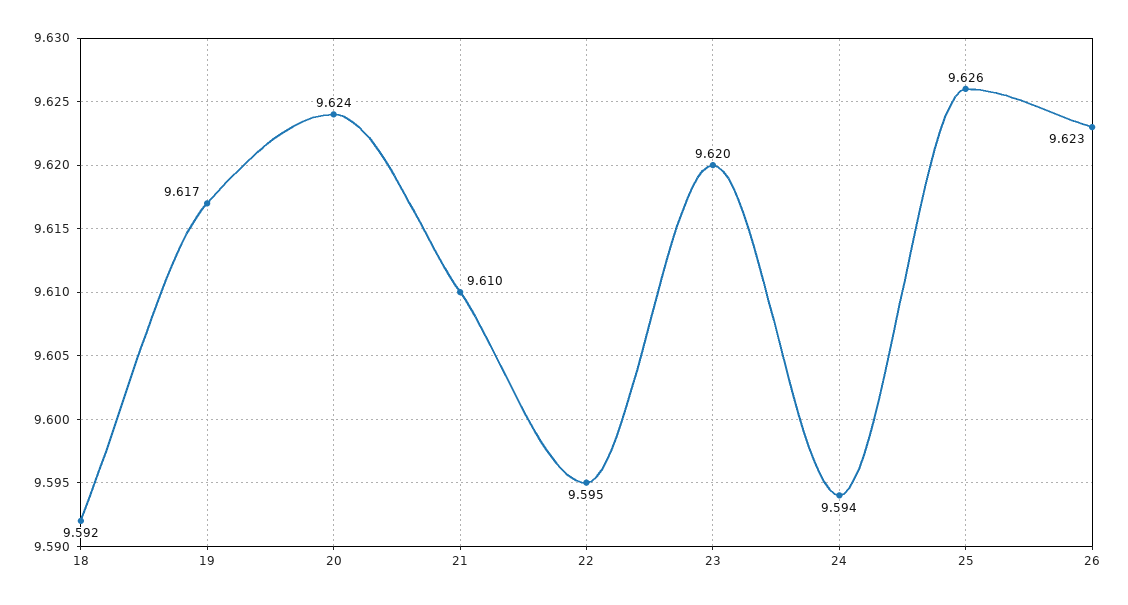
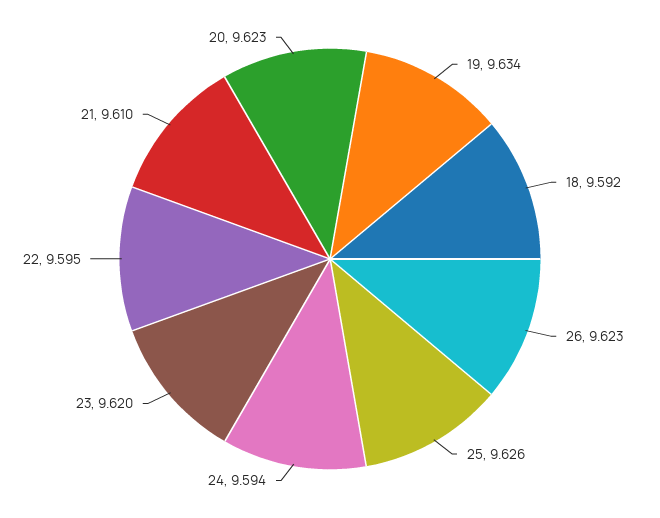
19: 9.617 -> 9.634
20: 9.624 -> 9.623

